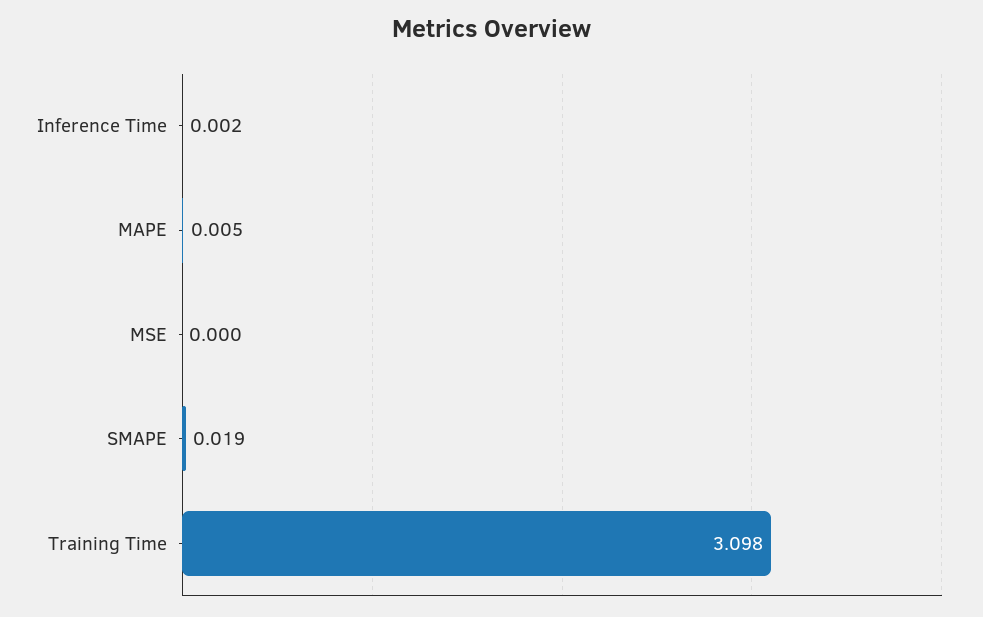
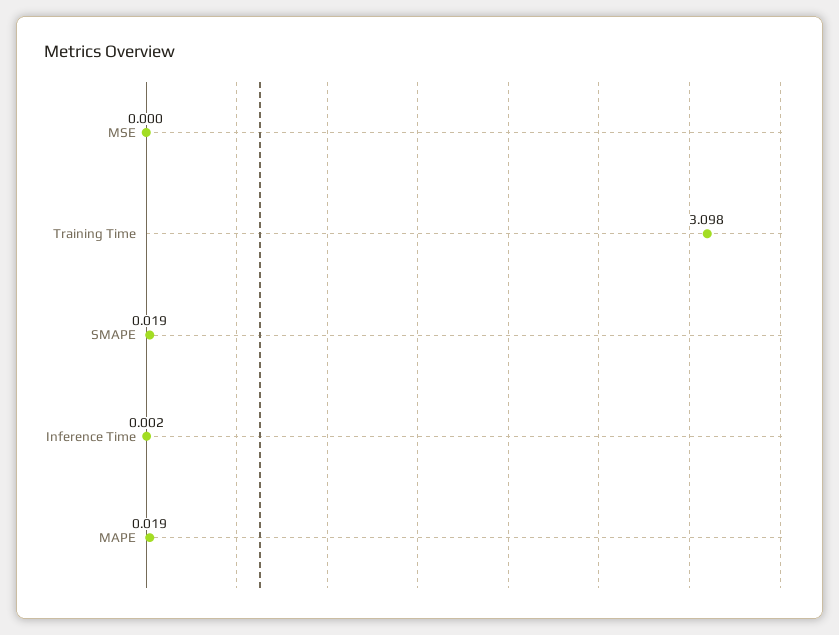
MAPE: 0.005 -> 0.019

